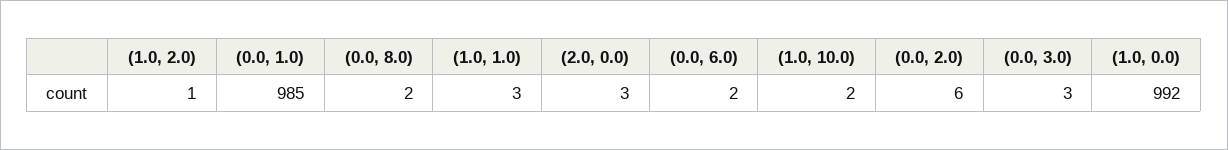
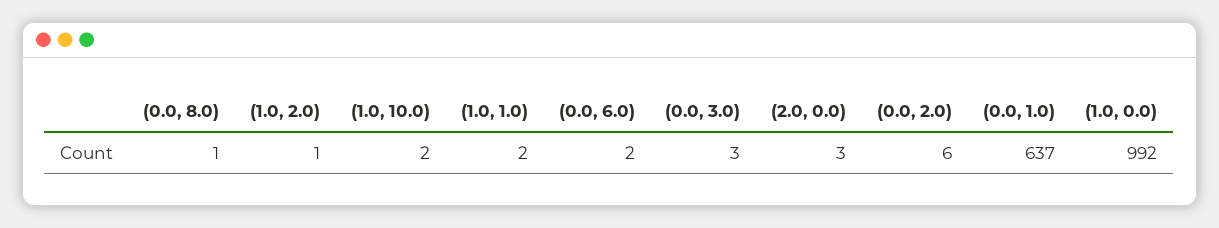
(0.0, 1.0): 985 -> 637
(0.0, 8.0): 2 -> 1
(1.0, 1.0): 3 -> 2

